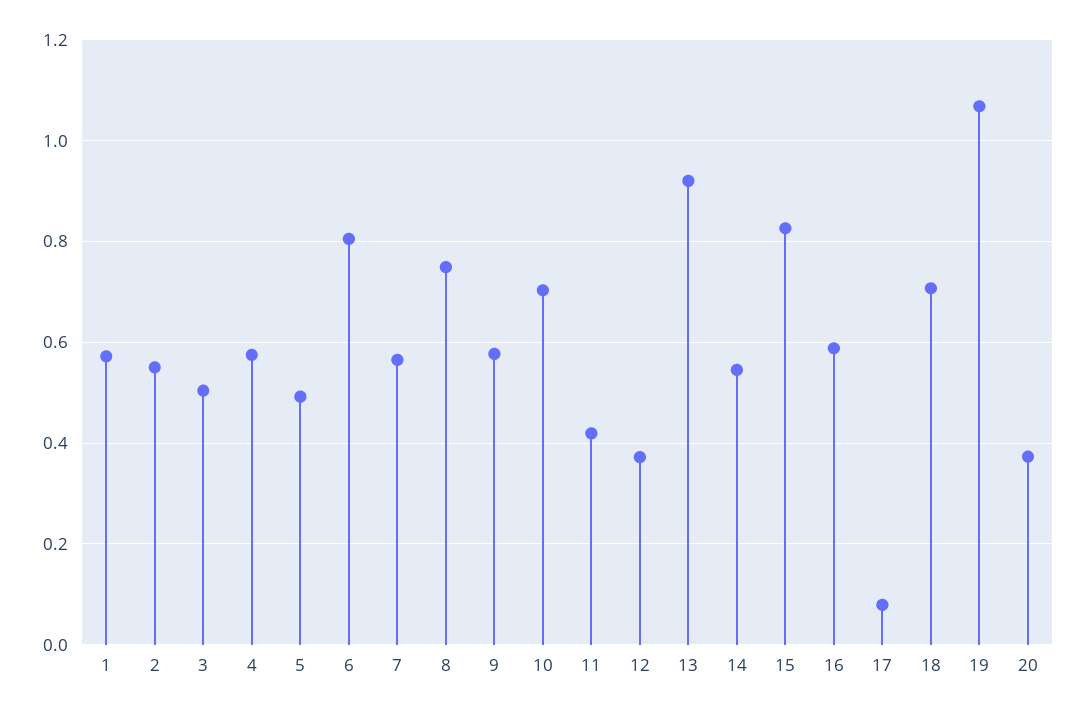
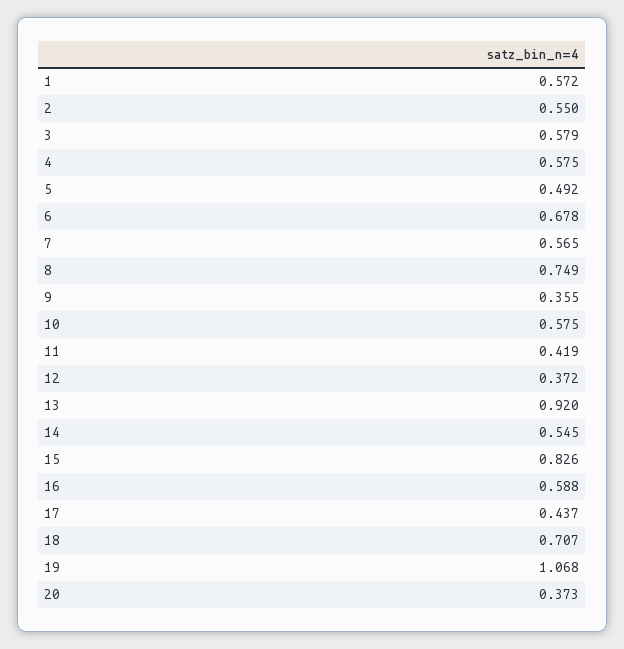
3: 0.5 -> 0.579
6: 0.8 -> 0.678
9: 0.58 -> 0.355
10: 0.7 -> 0.575
17: 0.08 -> 0.437

